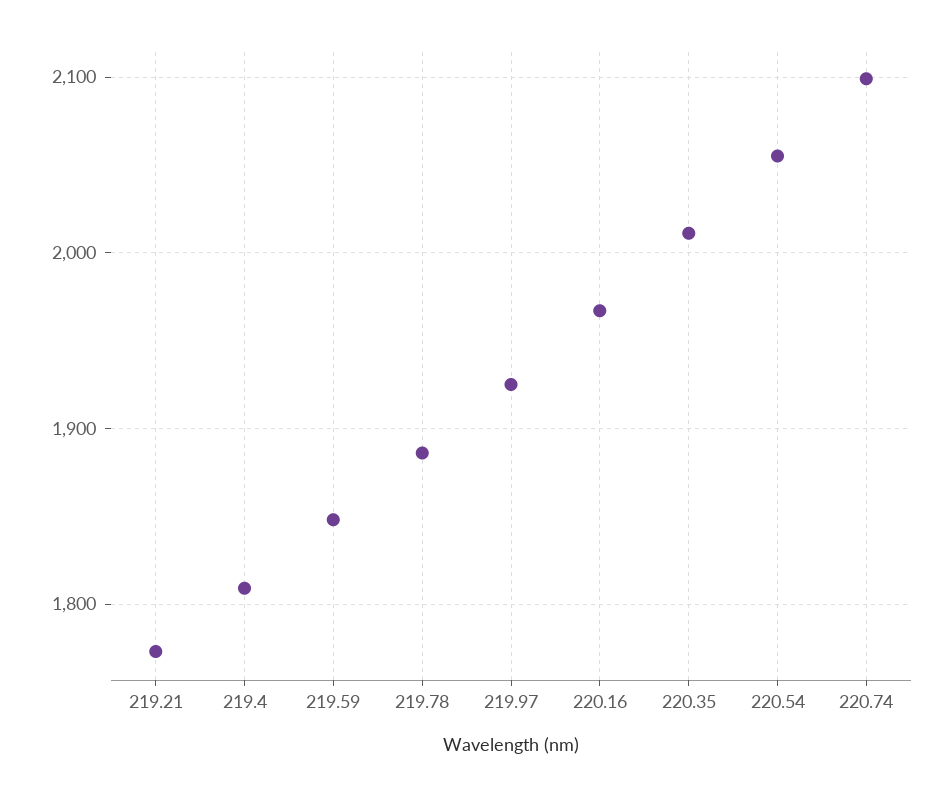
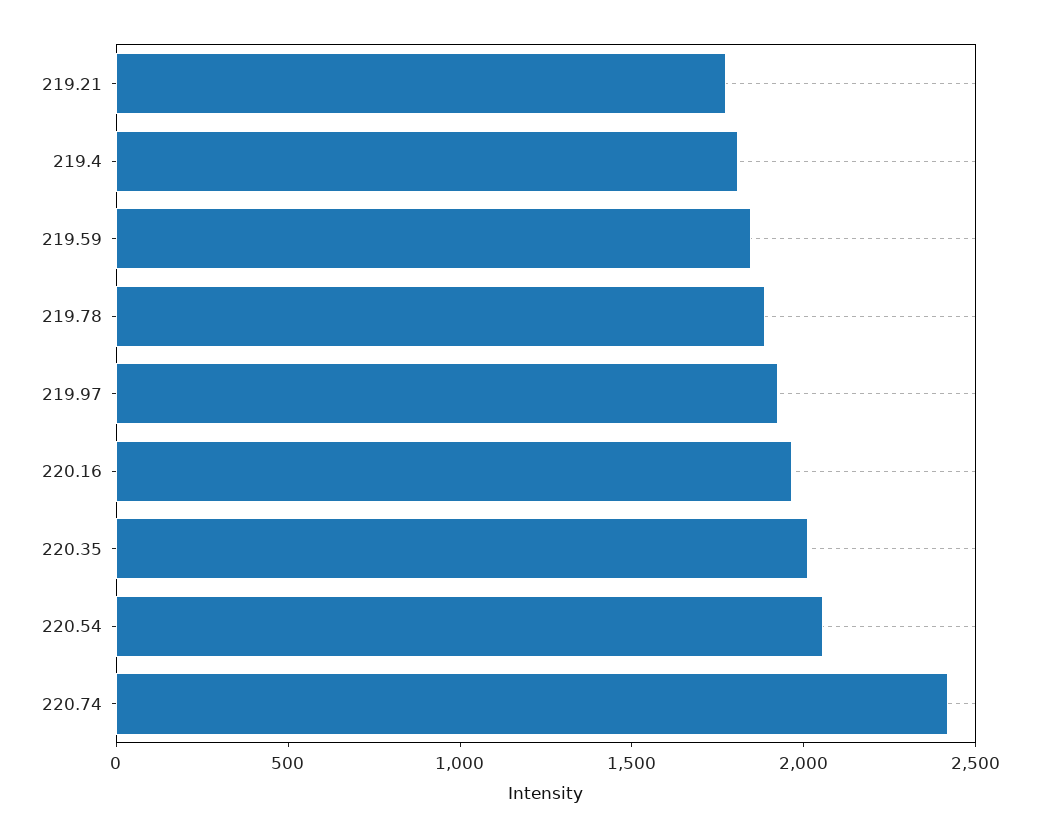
220.74: 2100 -> 2400

